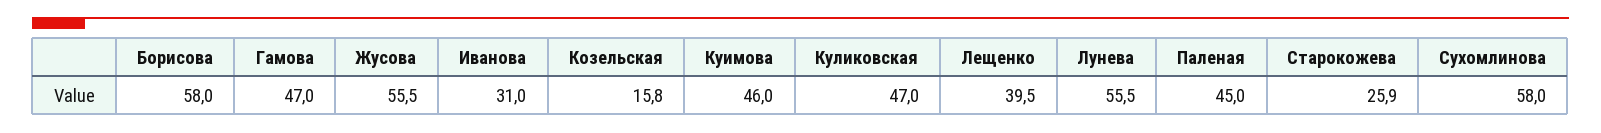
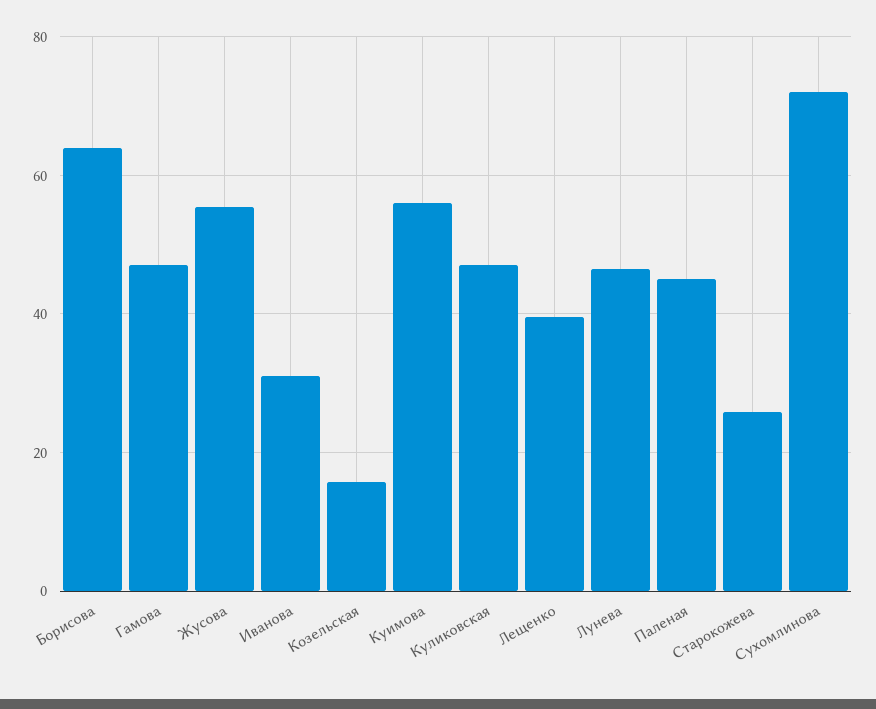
Борисова: 58 -> 64
Куимова: 46 -> 56
Лунева: 55.5 -> 46
Сухомлинова: 58 -> 72

